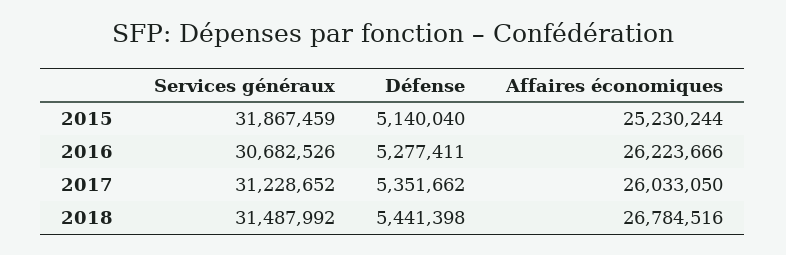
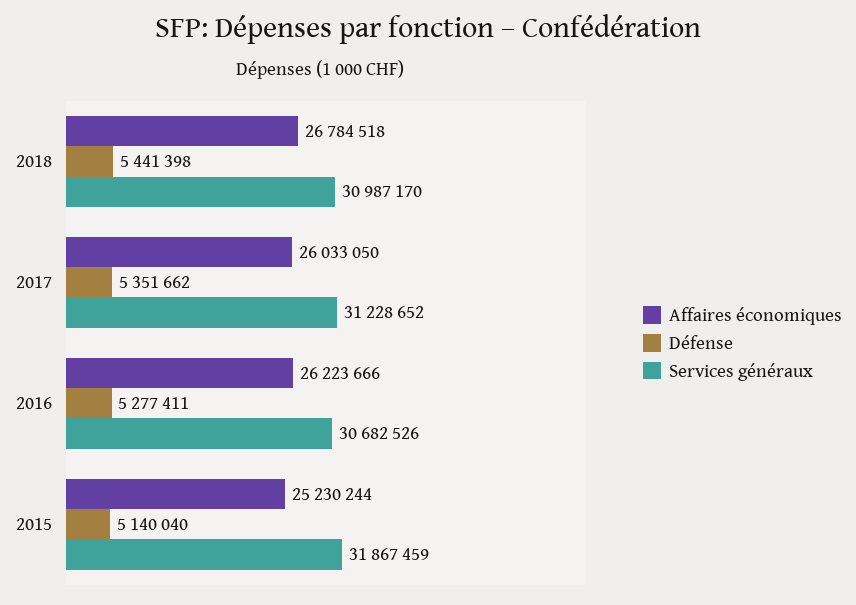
Services généraux, 2018: 31487992 -> 30987170
Affaires économiques, 2018: 26784516 -> 26784518

